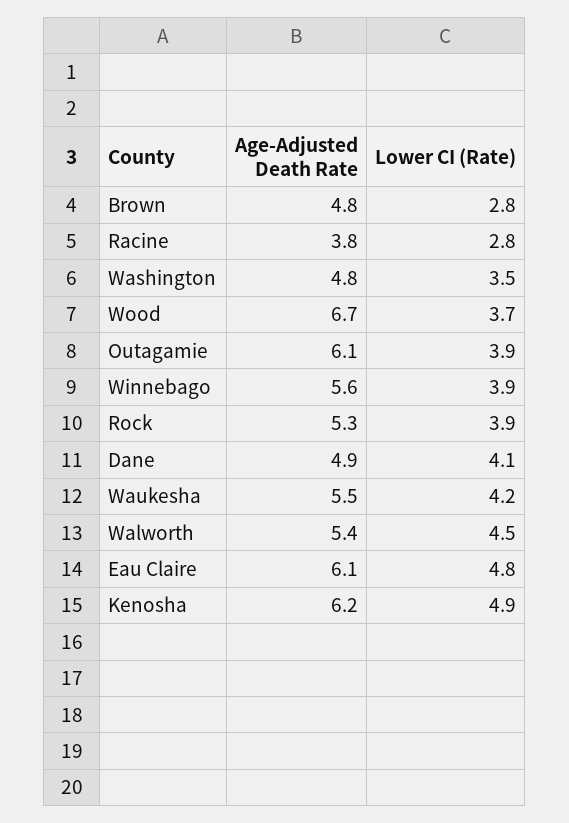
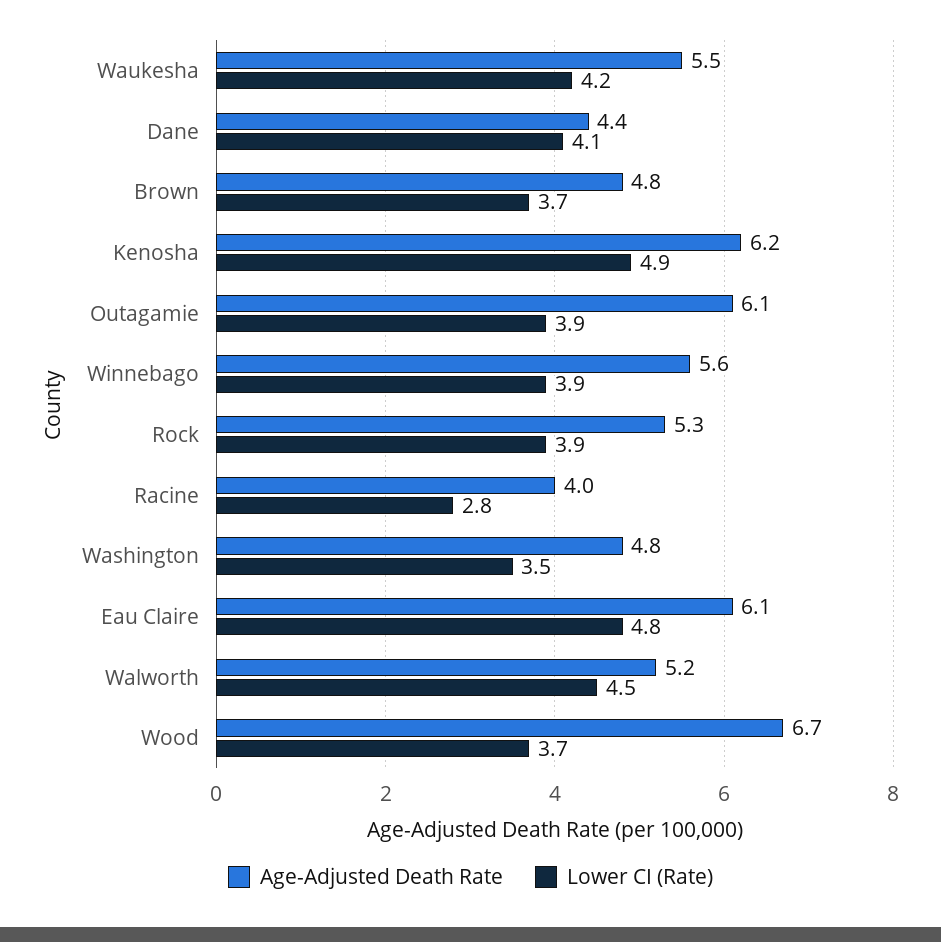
Lower CI (Rate), Brown: 2.8 -> 3.7
Age-Adjusted Death Rate, Racine: 3.8 -> 4
Age-Adjusted Death Rate, Dane: 4.9 -> 4.4
Age-Adjusted Death Rate, Walworth: 5.4 -> 5.2

